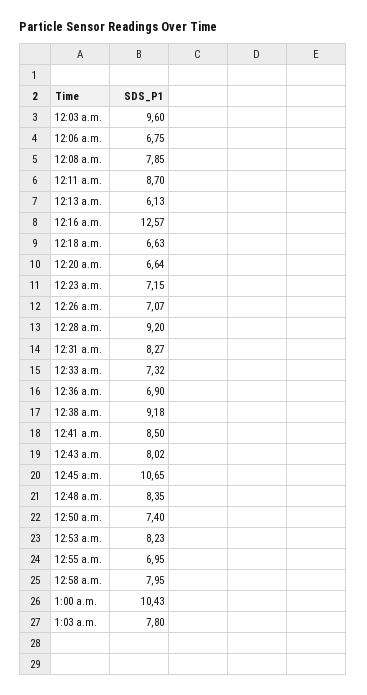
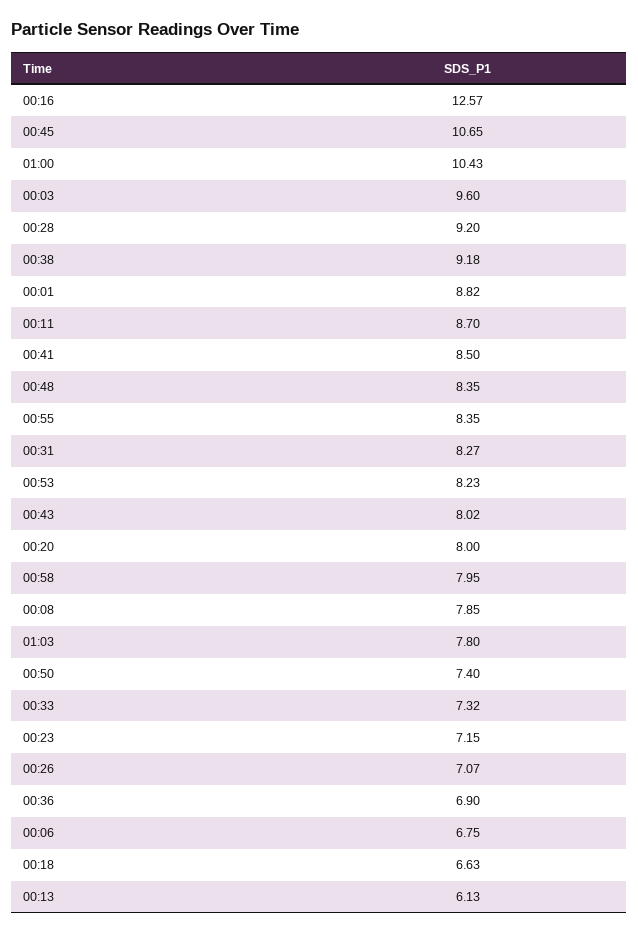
12:20 a.m.: 6.64 -> 8
12:55 a.m.: 6.95 -> 8.35
00:01: none -> 8.82

